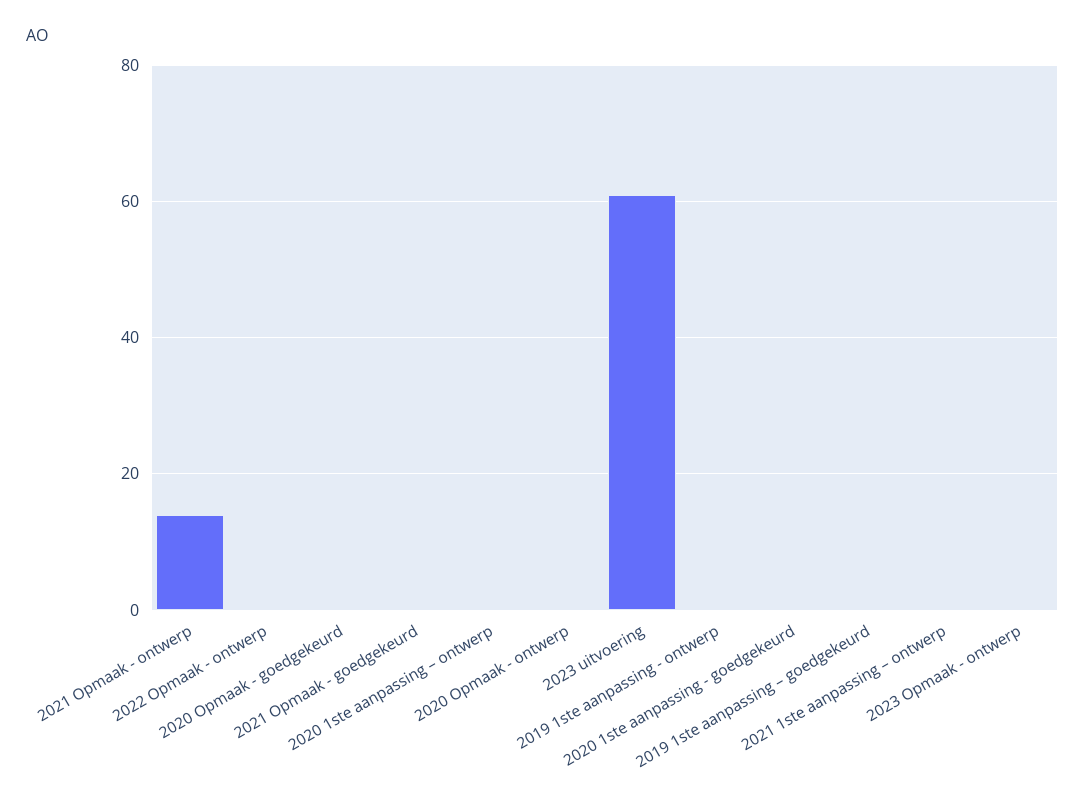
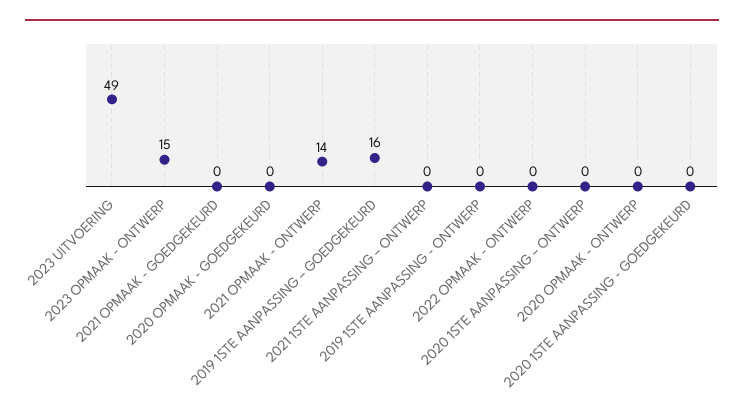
2023 uitvoering: 60 -> 49
2019 1ste aanpassing – goedgekeurd: 0 -> 16
2023 Opmaak - ontwerp: 0 -> 15

